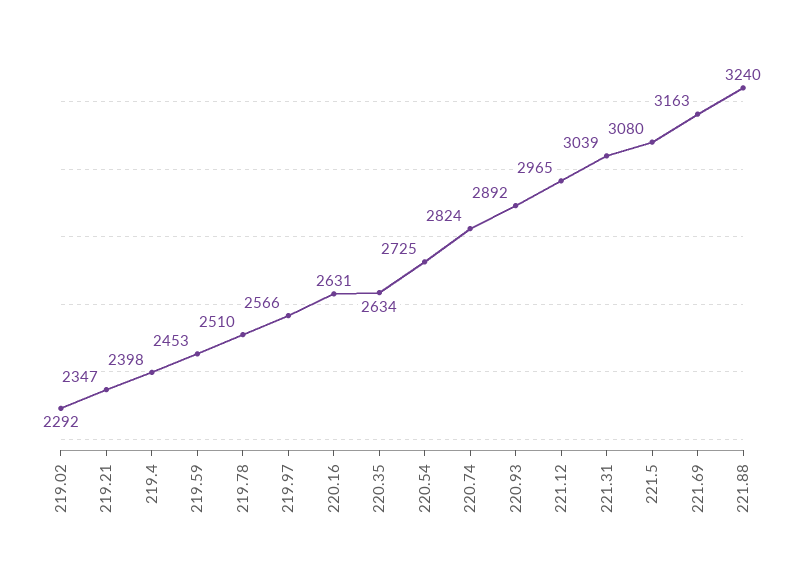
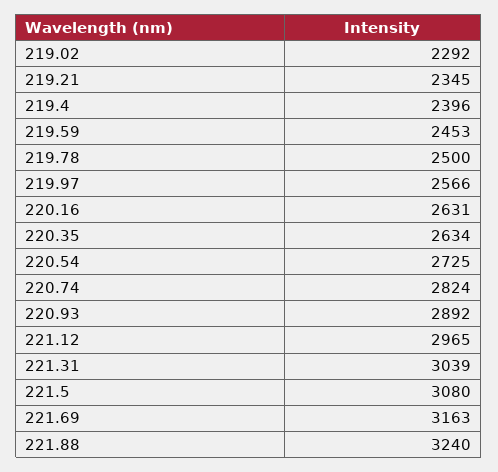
219.21: 2347 -> 2345
219.4: 2398 -> 2396
219.78: 2510 -> 2500

